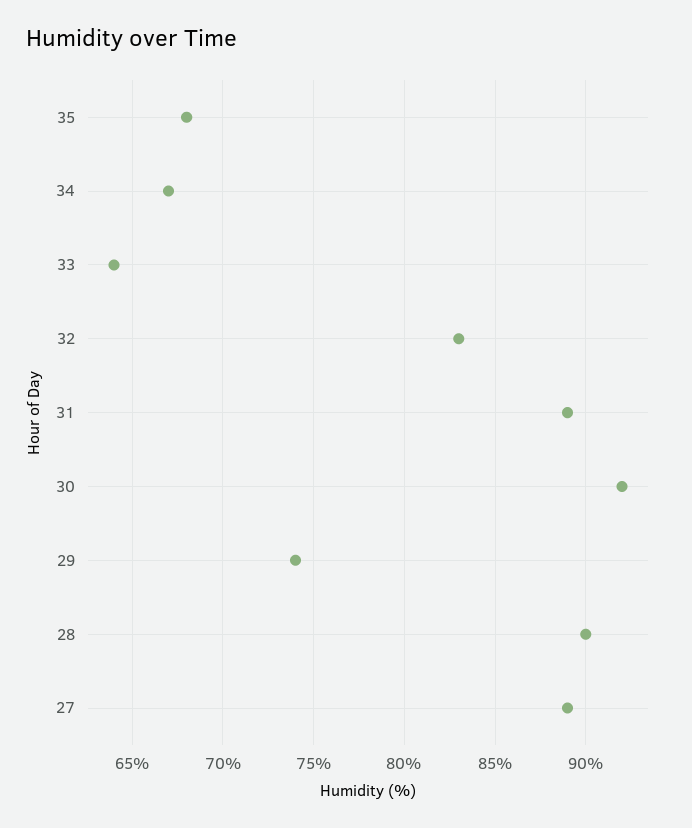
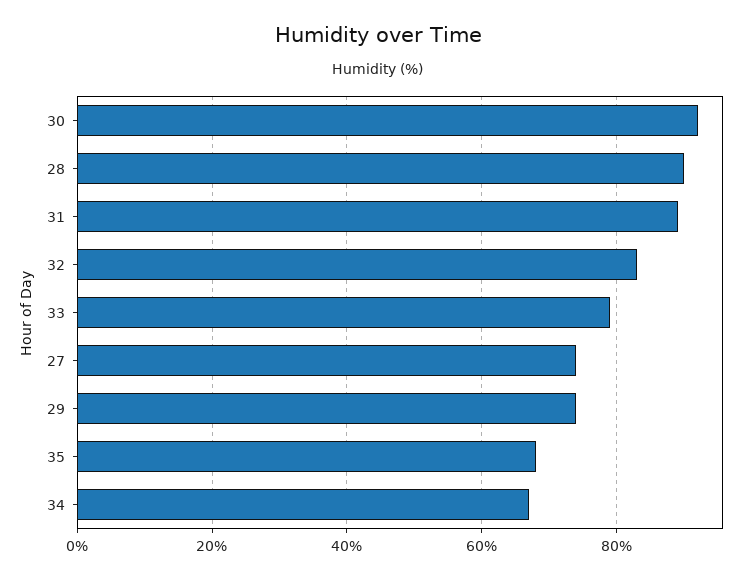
33: 64 -> 80
27: 89 -> 75

